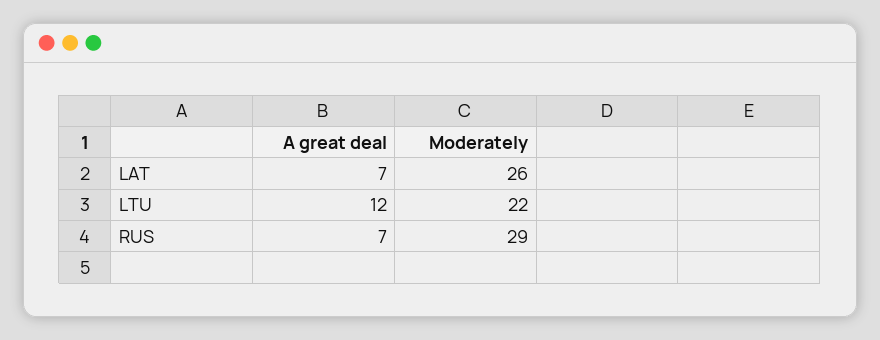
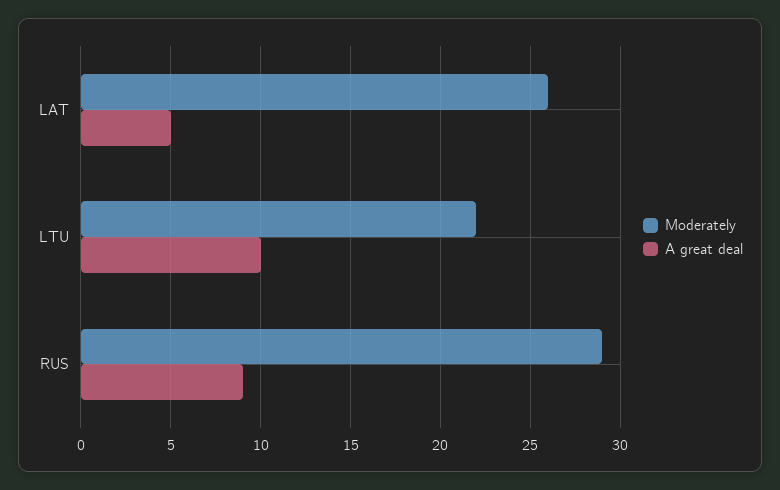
A great deal, LAT: 7 -> 5
A great deal, LTU: 12 -> 10
A great deal, RUS: 7 -> 9

